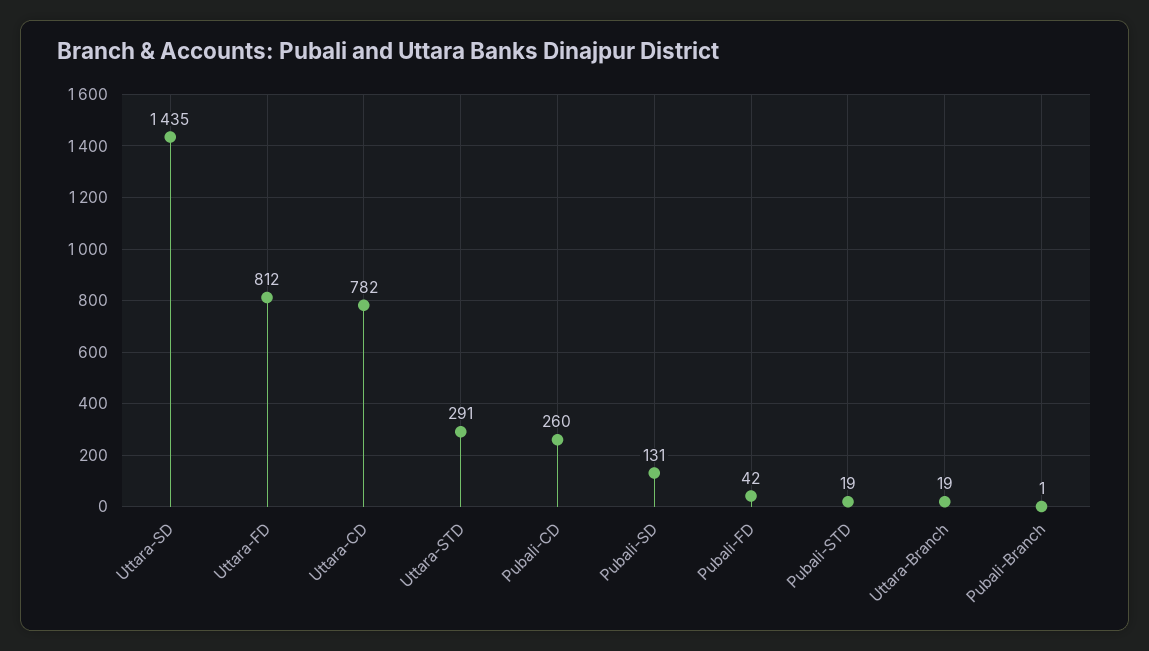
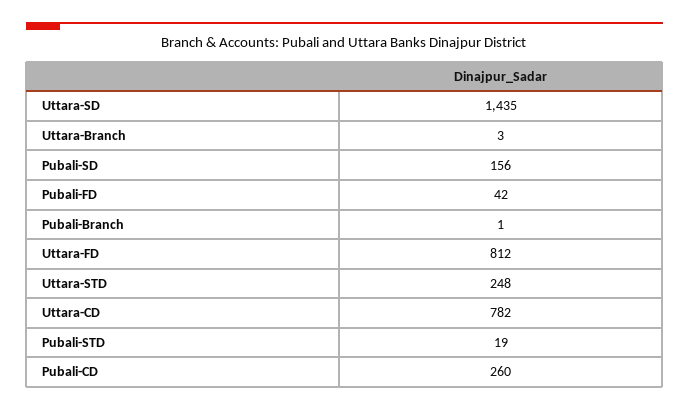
Uttara-STD: 291 -> 248
Pubali-SD: 131 -> 156
Uttara-Branch: 19 -> 3

